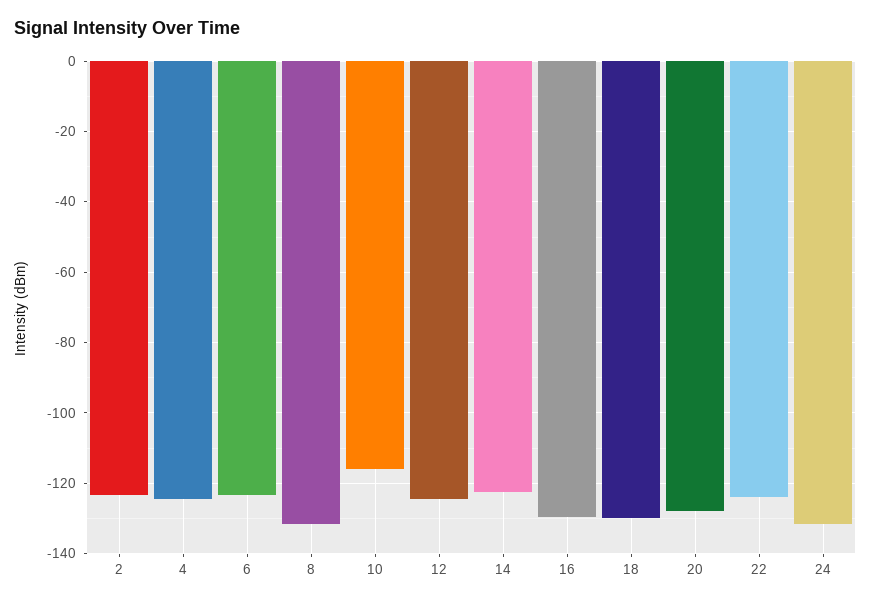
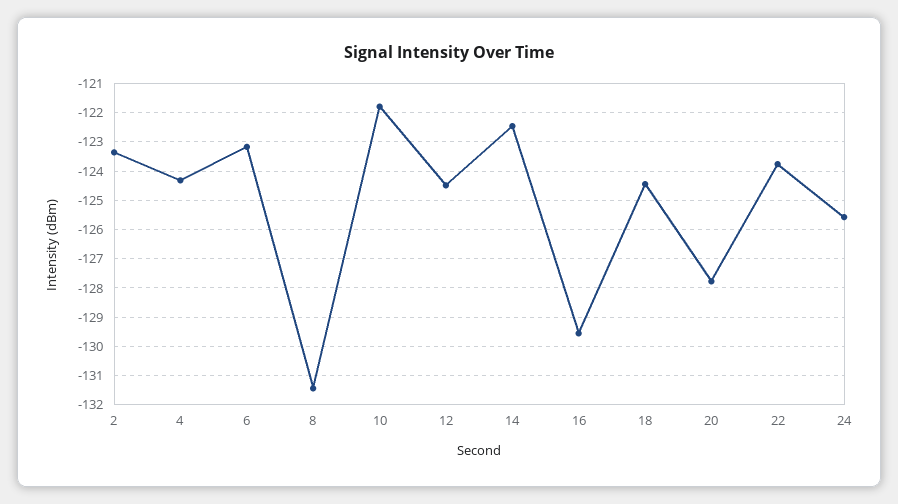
10: -116 -> -121.75
18: -130 -> -124.5
24: -132 -> -125.5

